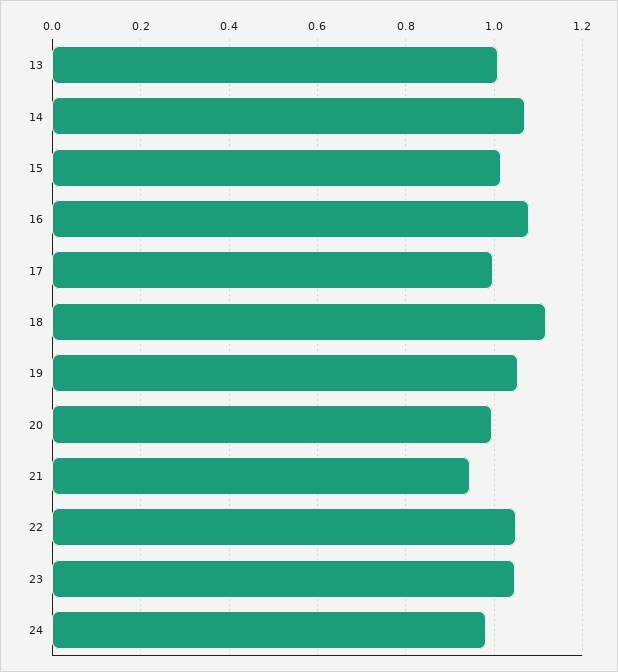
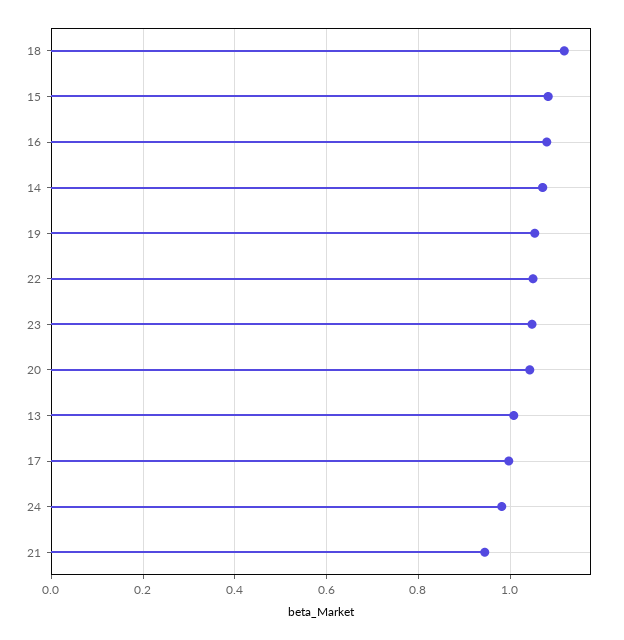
15: 1.02 -> 1.08
20: 1 -> 1.04

